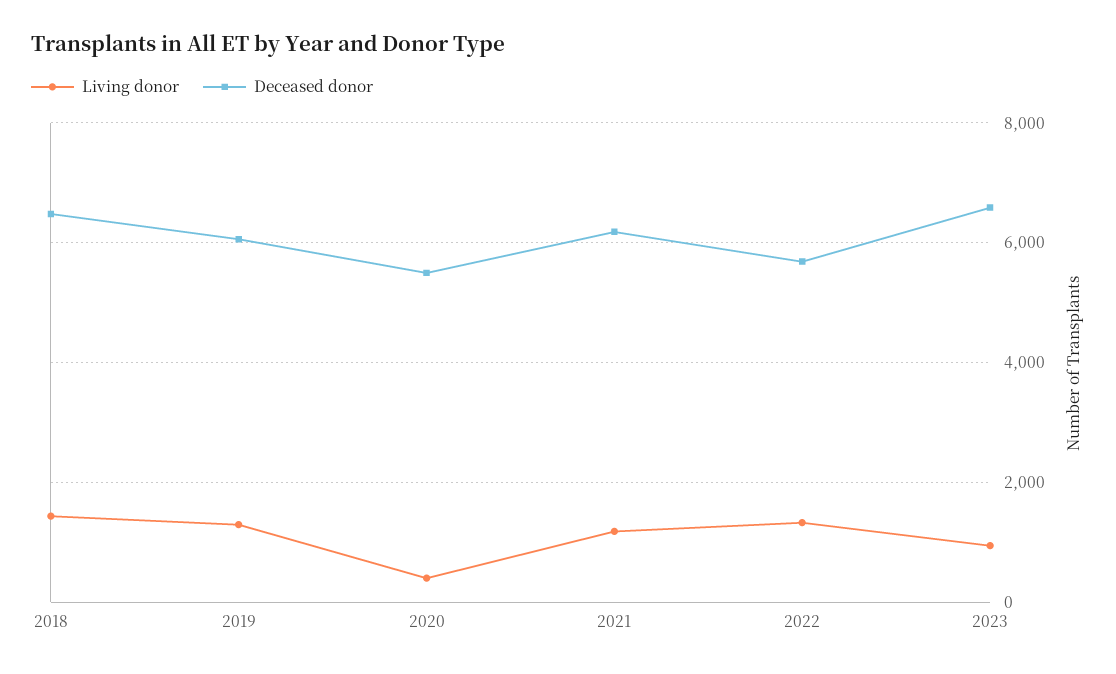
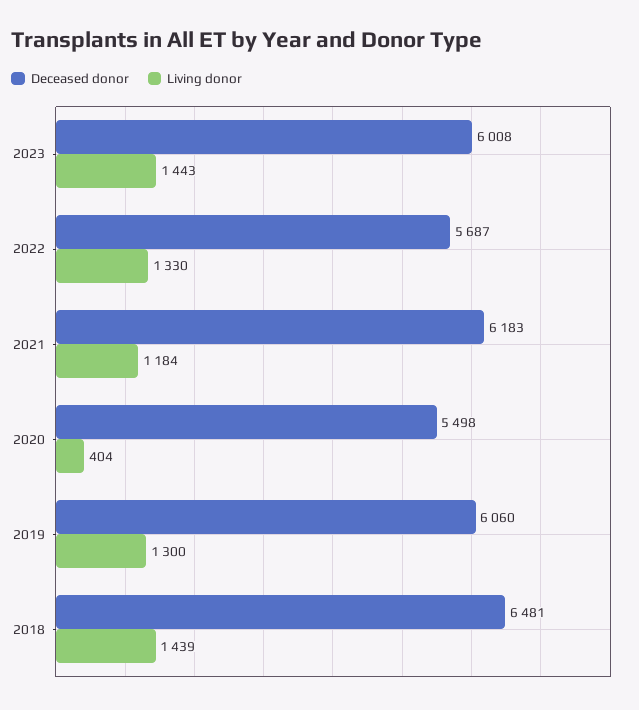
Living donor, 2023: 1000 -> 1443
Deceased donor, 2023: 6600 -> 6008

